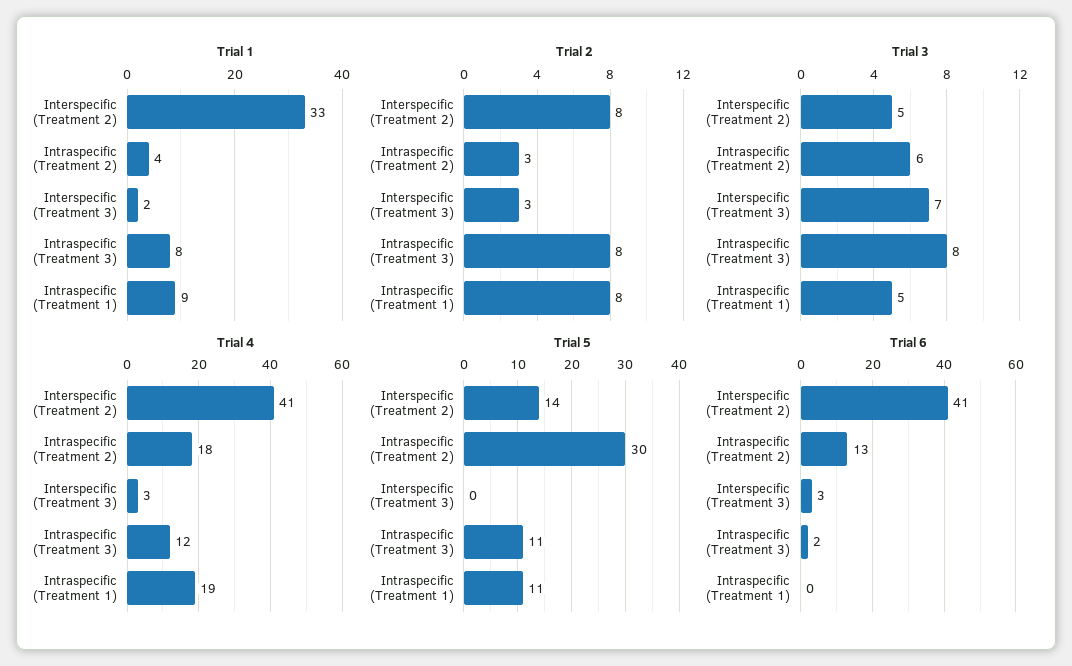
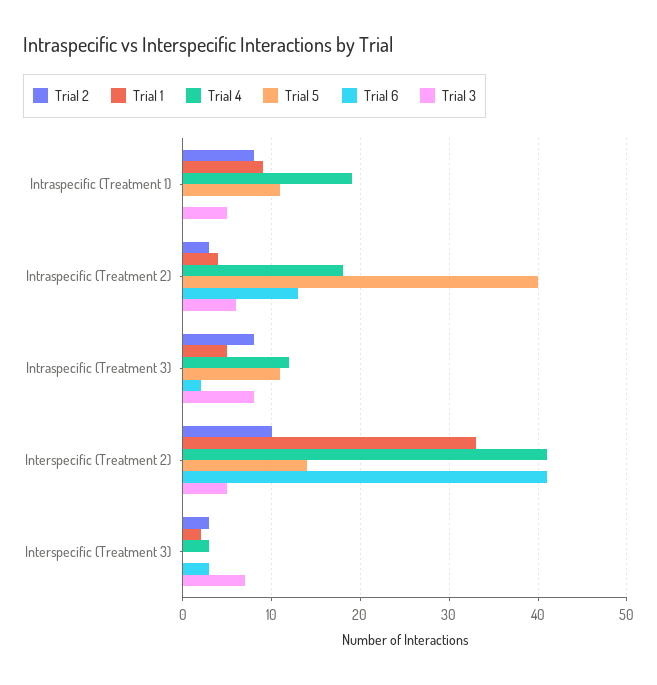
Trial 1, Intraspecific (Treatment 3): 8 -> 5
Trial 2, Interspecific (Treatment 2): 8 -> 10
Trial 5, Intraspecific (Treatment 2): 30 -> 40

